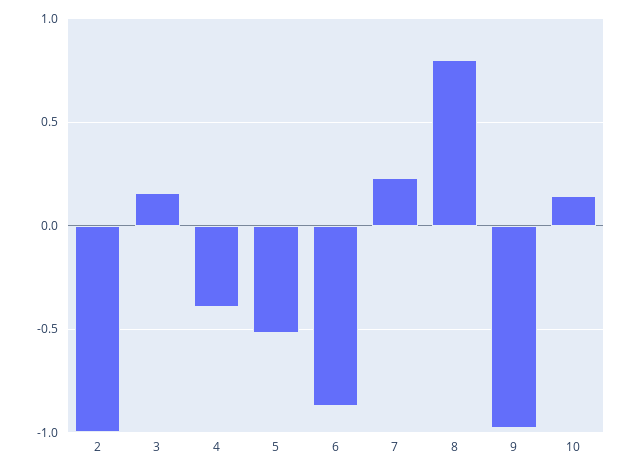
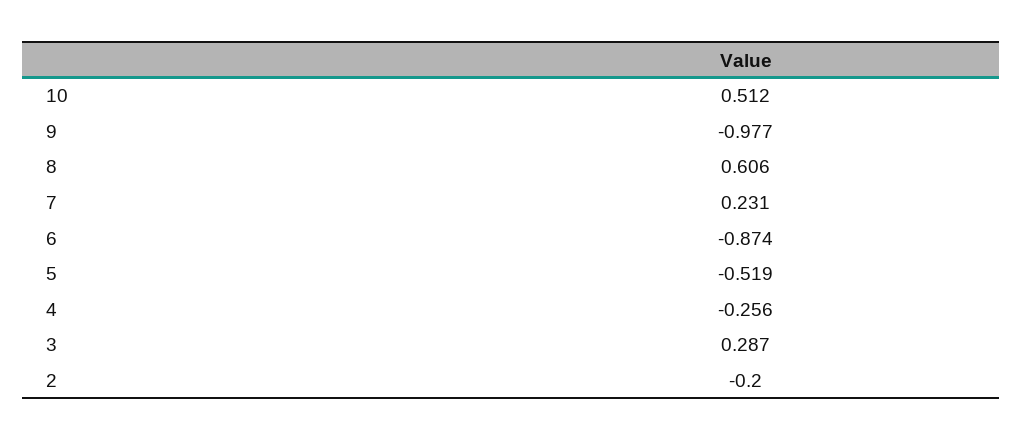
2: -1 -> -0.2
3: 0.15 -> 0.287
4: -0.4 -> -0.256
8: 0.8 -> 0.606
10: 0.15 -> 0.512

